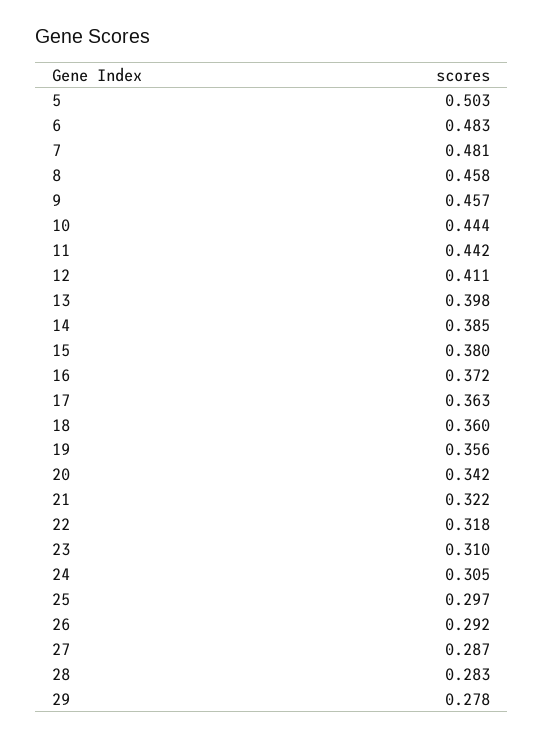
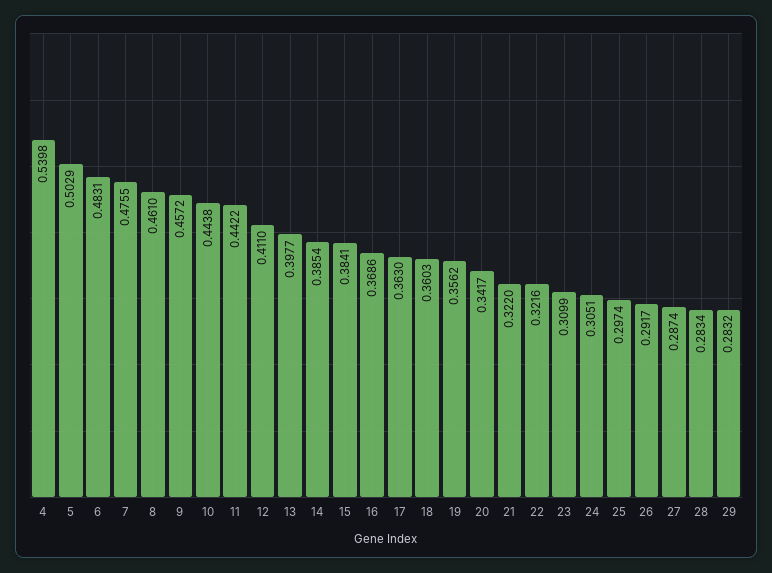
7: 0.481 -> 0.4755
8: 0.458 -> 0.461
15: 0.38 -> 0.3841
16: 0.372 -> 0.3686
22: 0.318 -> 0.3216
29: 0.278 -> 0.2832
4: none -> 0.5398

